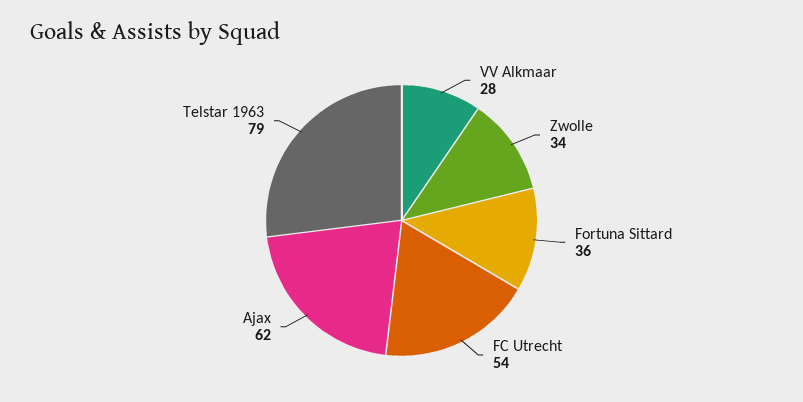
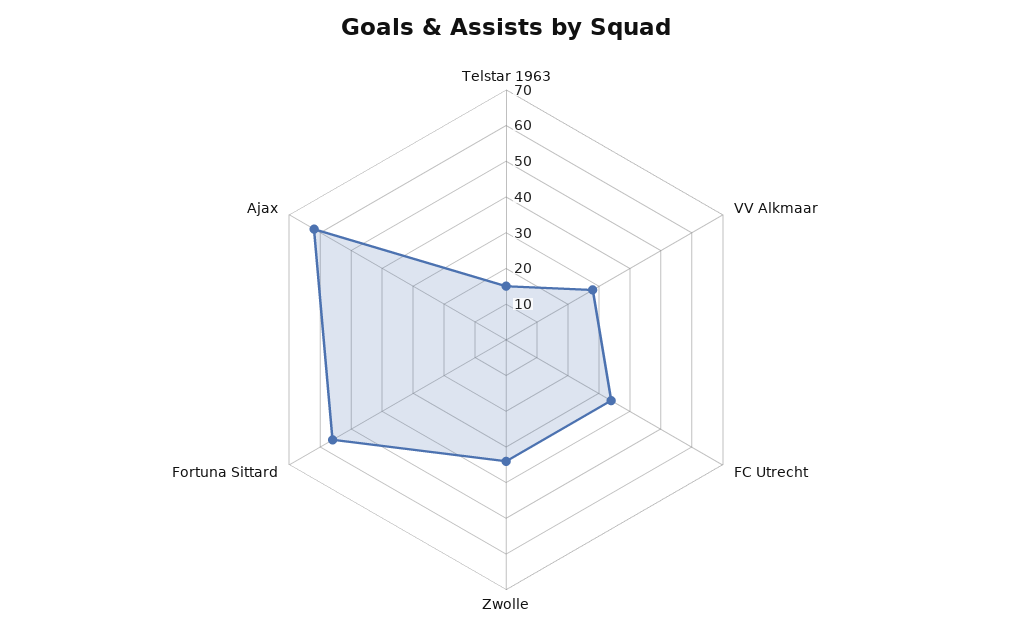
Fortuna Sittard: 36 -> 55
FC Utrecht: 54 -> 35
Telstar 1963: 79 -> 15

